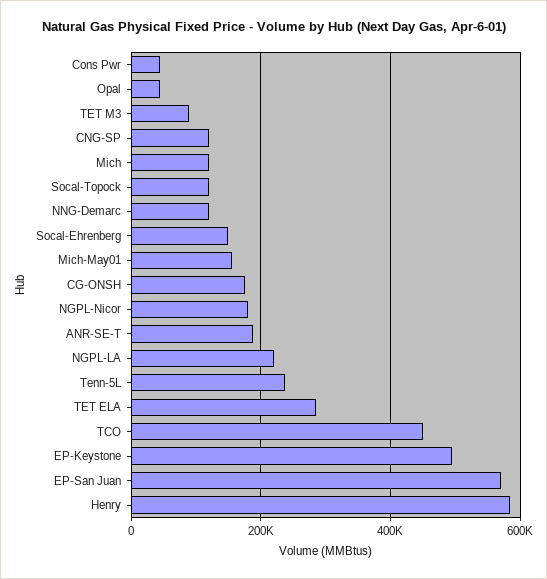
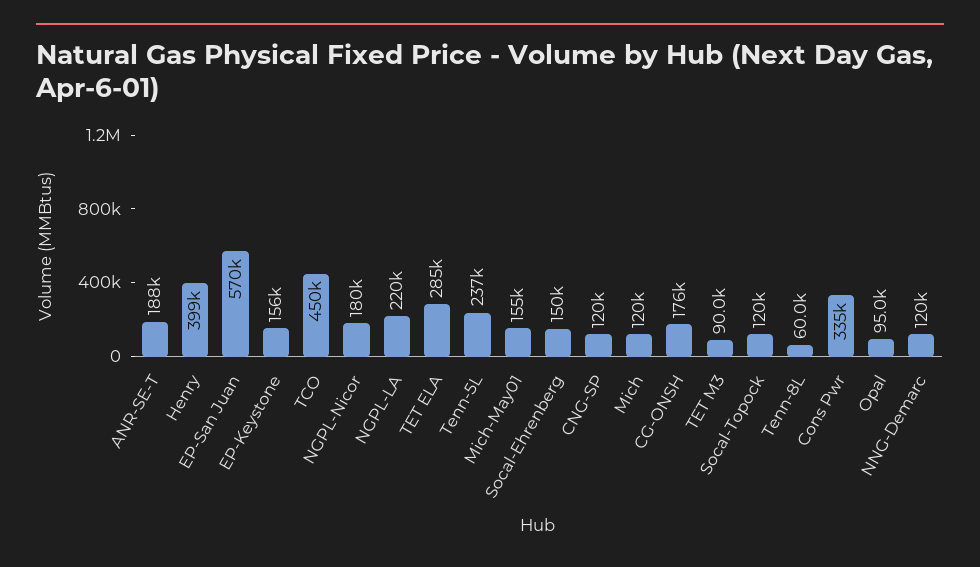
Cons Pwr: 40000 -> 335000
Opal: 40000 -> 95000
EP-Keystone: 500000 -> 156000
Henry: 580000 -> 399000
Tenn-8L: none -> 60000

